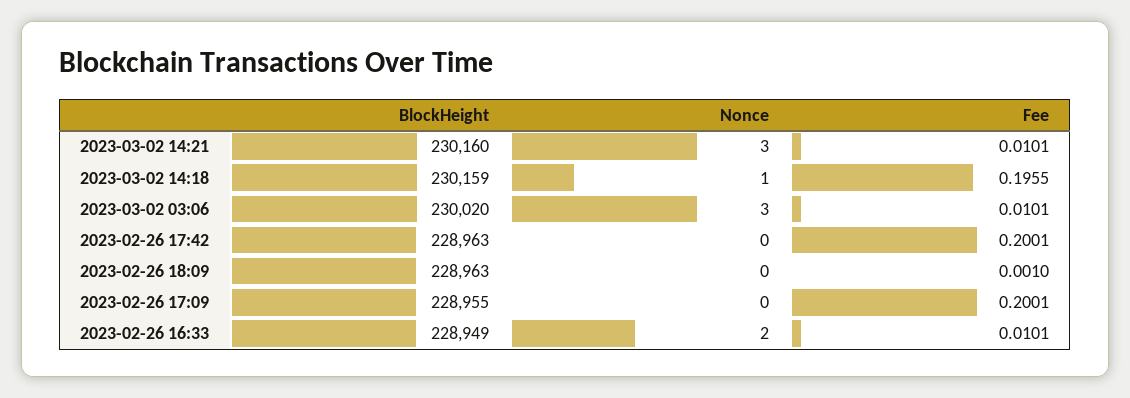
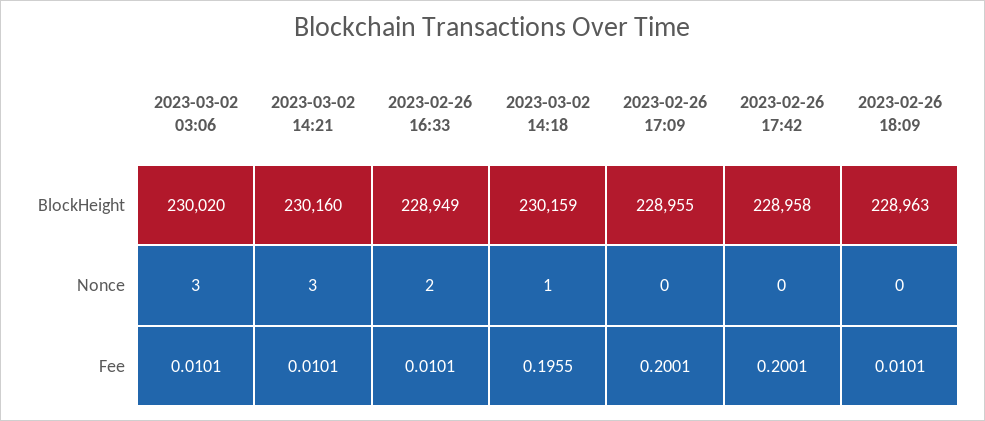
BlockHeight, 2023-02-26 17:42: 228963 -> 228958
Fee, 2023-02-26 18:09: 0.001 -> 0.0101

